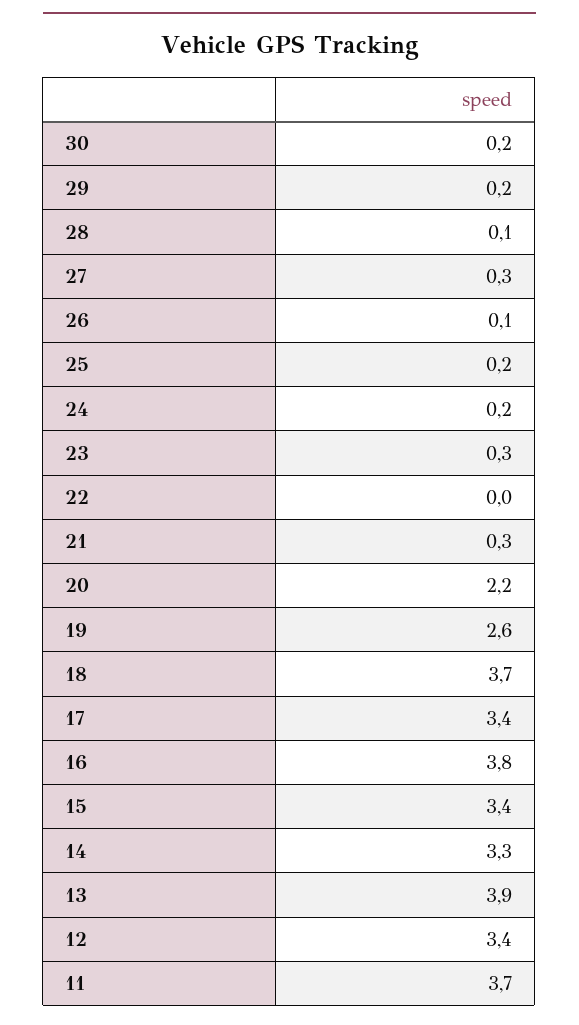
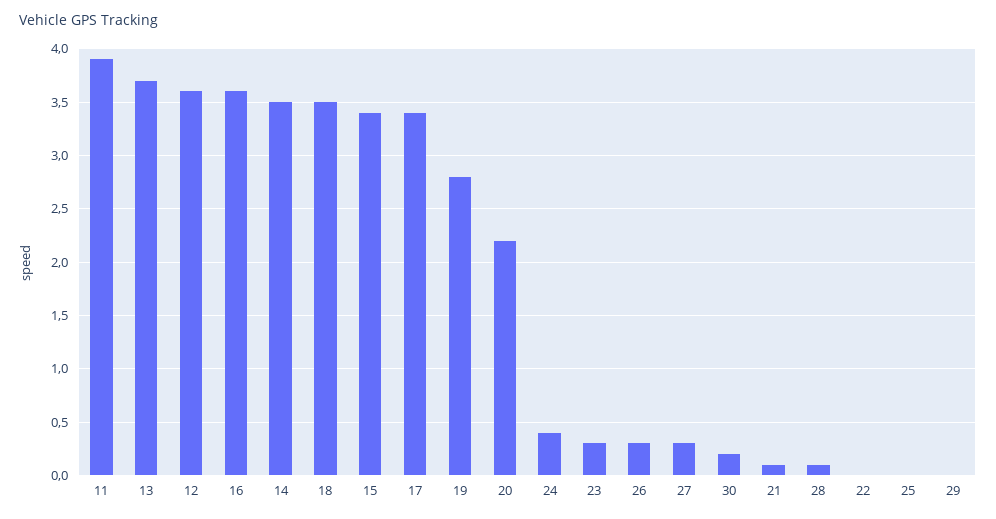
29: 0.2 -> 0
26: 0.1 -> 0.3
25: 0.2 -> 0
24: 0.2 -> 0.4
21: 0.3 -> 0.1
19: 2.6 -> 2.8
18: 3.7 -> 3.5
16: 3.8 -> 3.6
14: 3.3 -> 3.5
13: 3.9 -> 3.7
12: 3.4 -> 3.6
11: 3.7 -> 3.9

